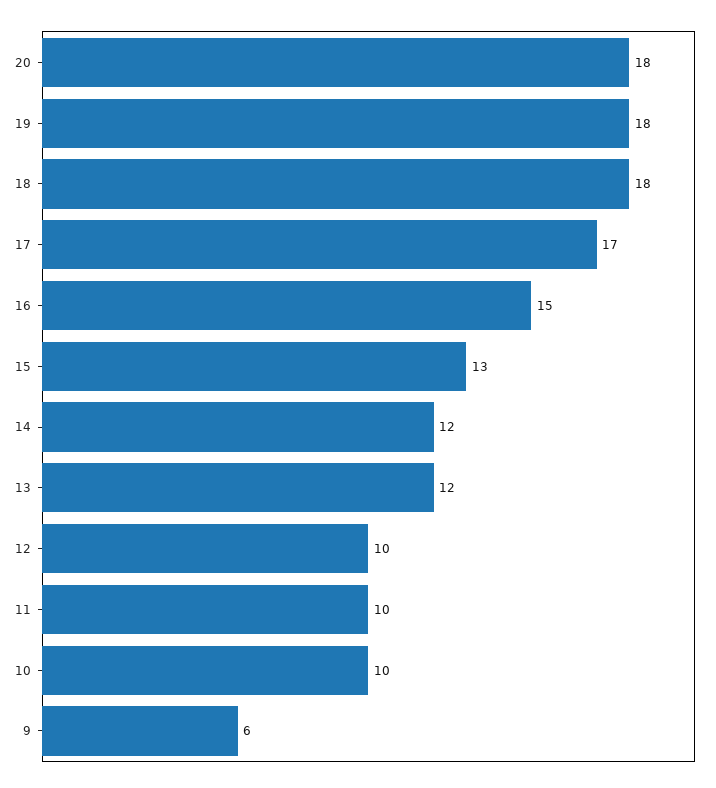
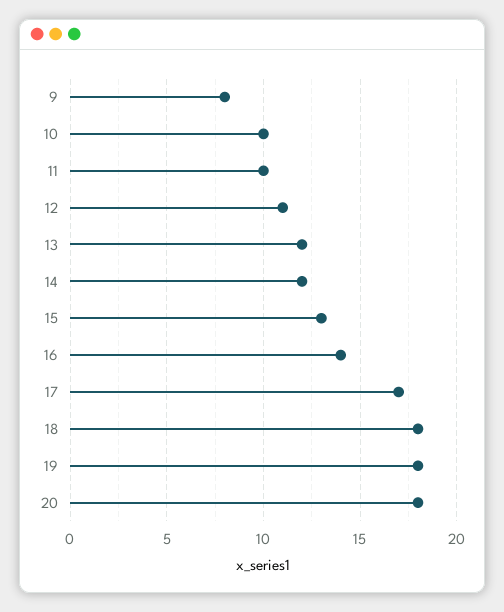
16: 15 -> 14
12: 10 -> 11
9: 6 -> 8

